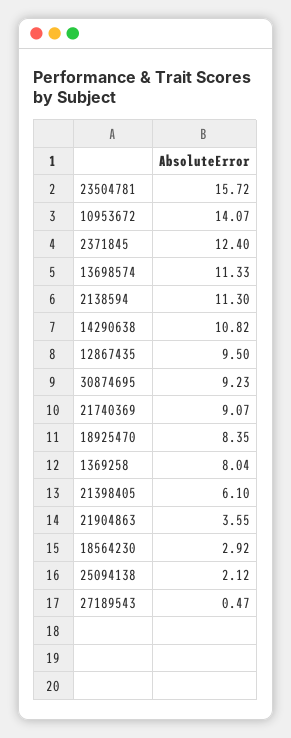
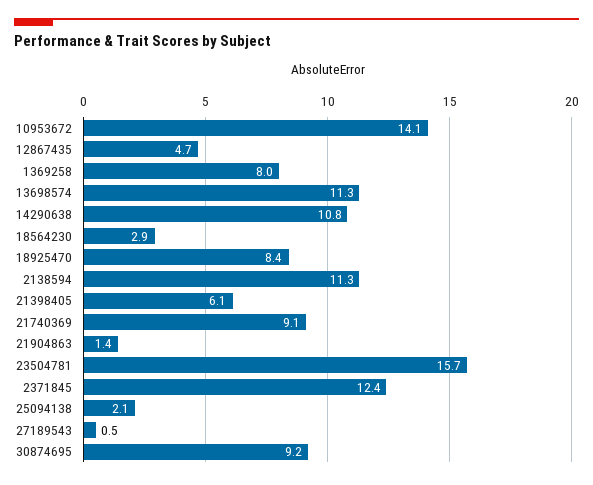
12867435: 9.5 -> 4.7
21904863: 3.55 -> 1.4

